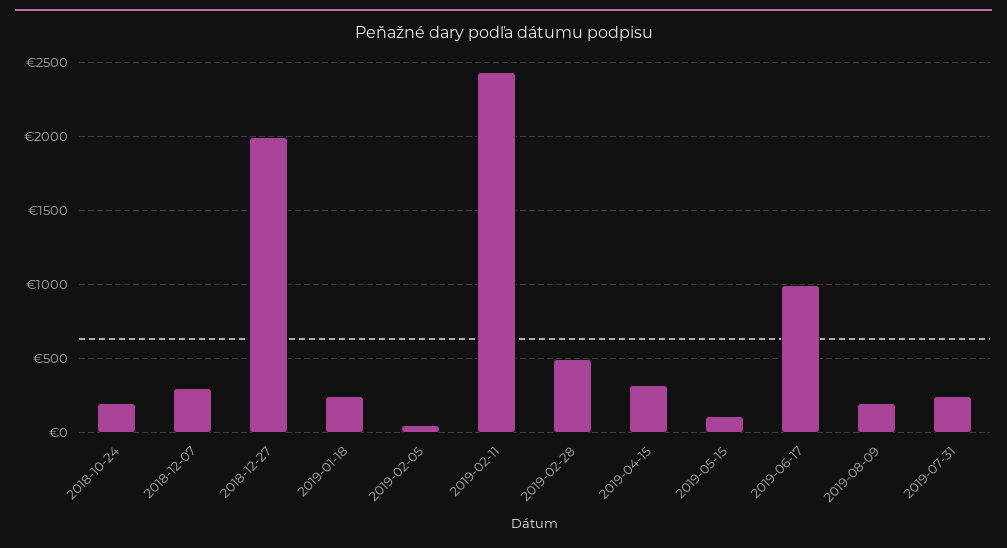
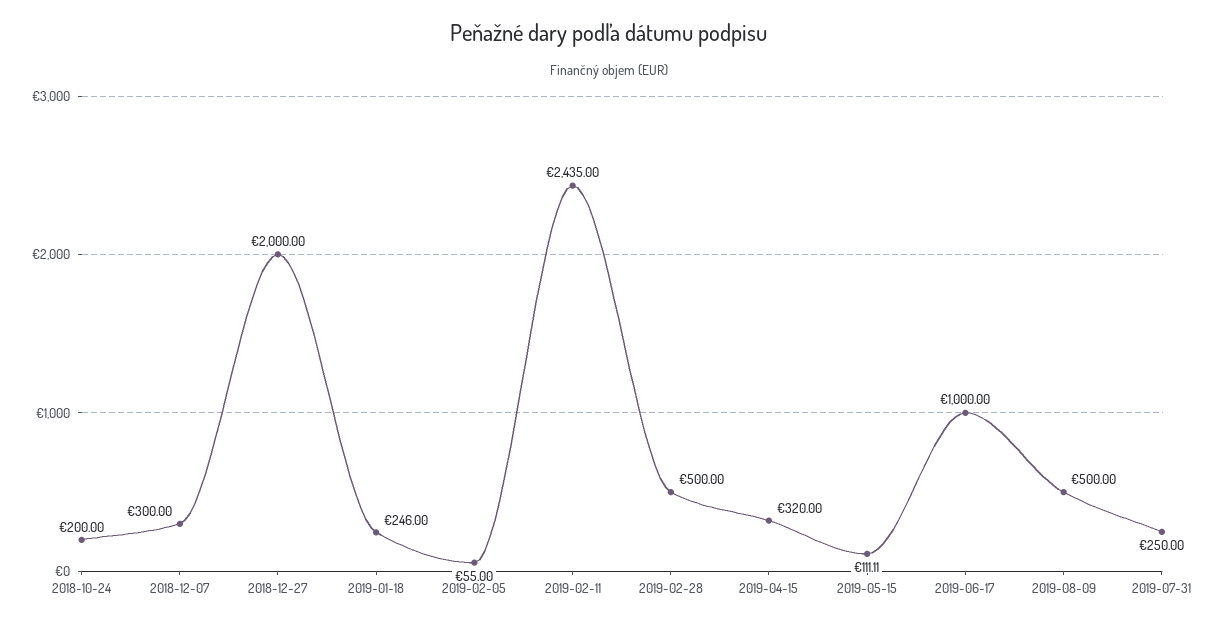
2019-08-09: 200 -> 500

